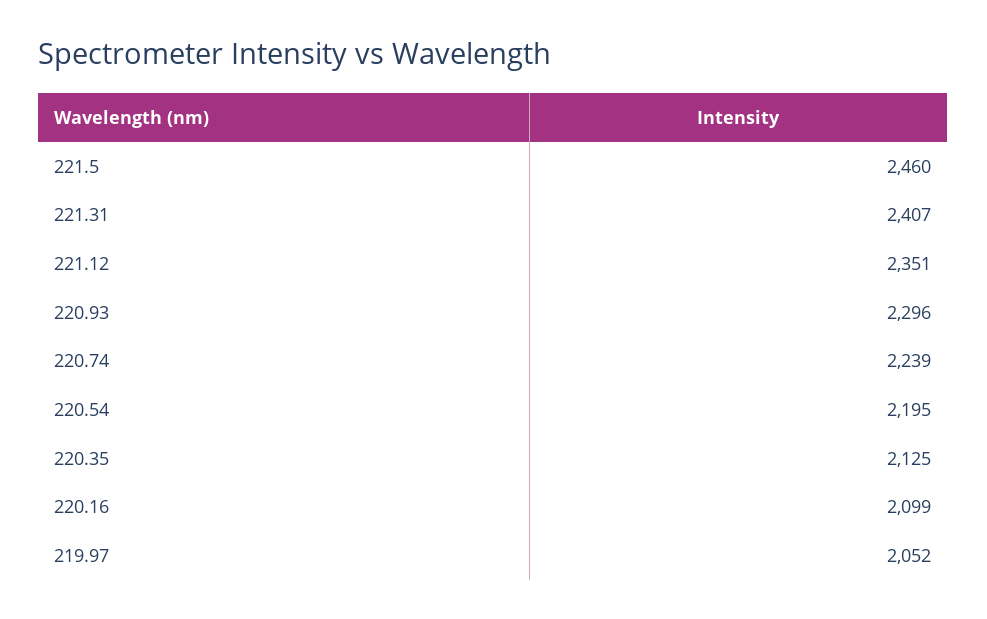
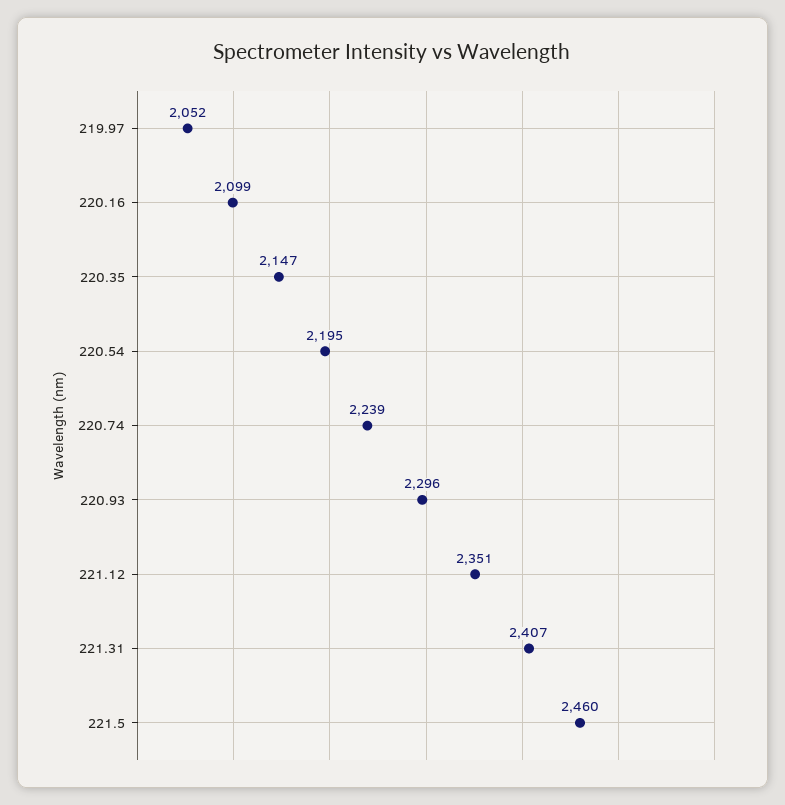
220.35: 2125 -> 2147

